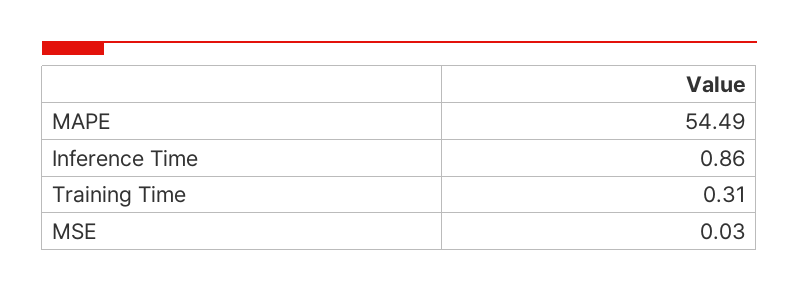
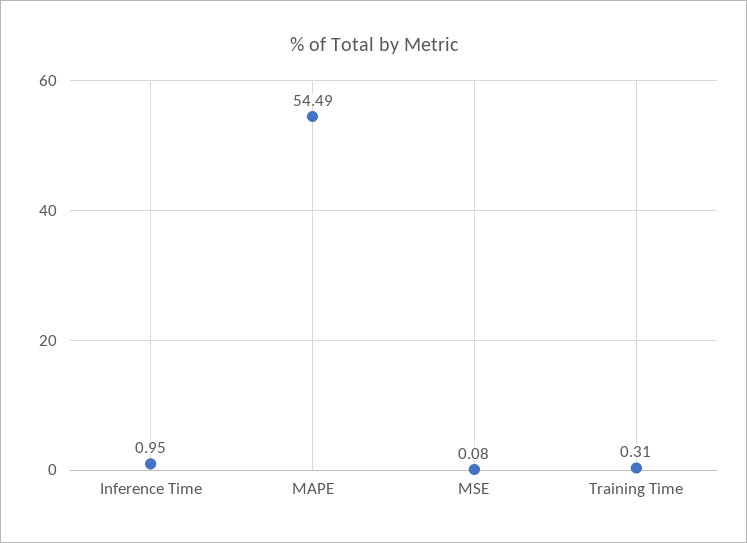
Inference Time: 0.86 -> 0.95
MSE: 0.03 -> 0.08

